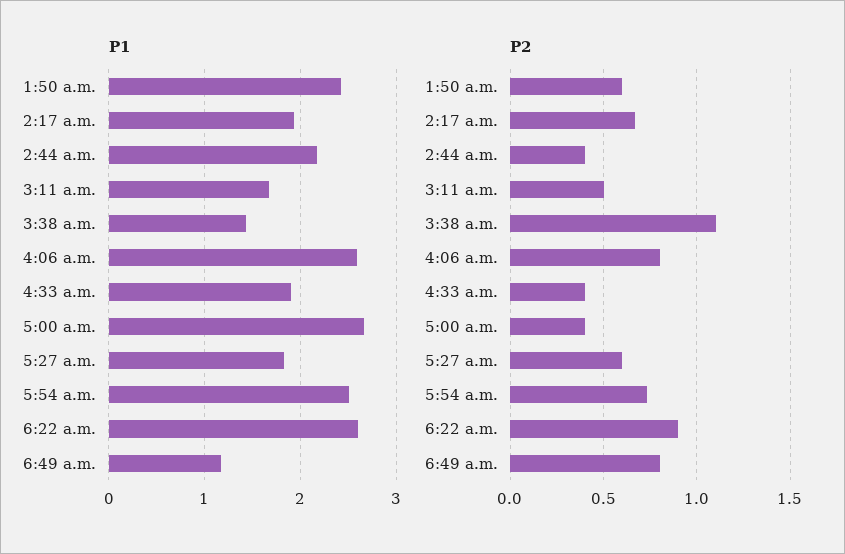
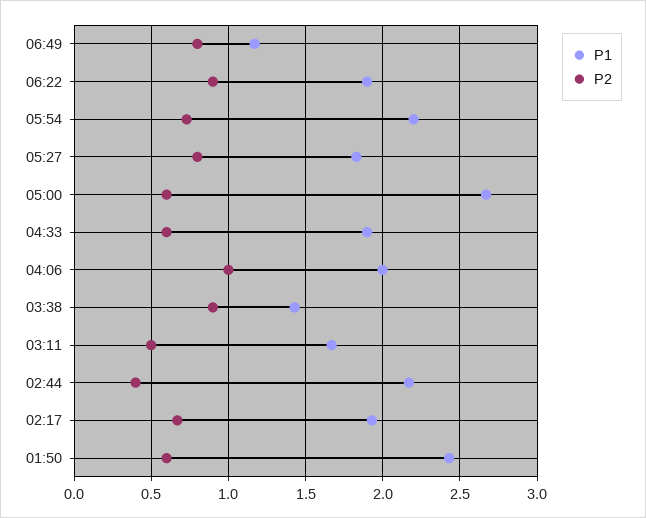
P1, 4:06 a.m.: 2.6 -> 2
P1, 5:54 a.m.: 2.5 -> 2.2
P1, 6:22 a.m.: 2.6 -> 1.9
P2, 3:38 a.m.: 1.1 -> 0.9
P2, 4:06 a.m.: 0.8 -> 1
P2, 4:33 a.m.: 0.4 -> 0.6
P2, 5:00 a.m.: 0.4 -> 0.6
P2, 5:27 a.m.: 0.6 -> 0.8

